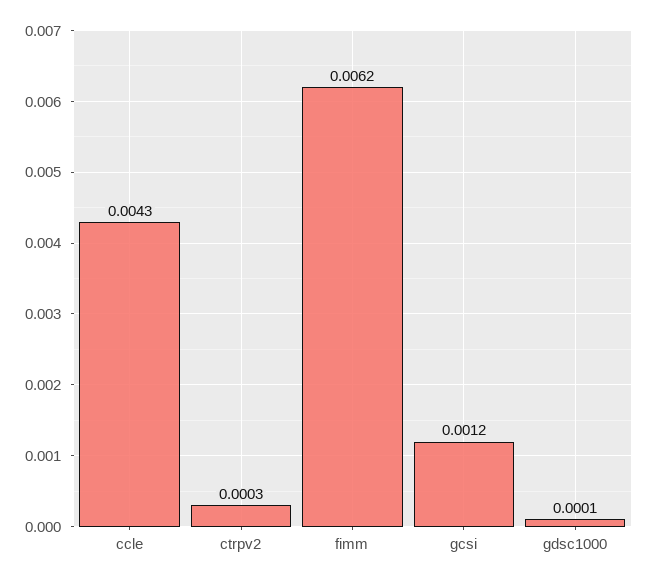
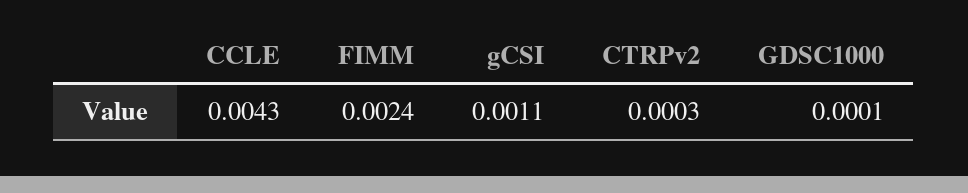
fimm: 0.0062 -> 0.0024
gcsi: 0.0012 -> 0.0011

